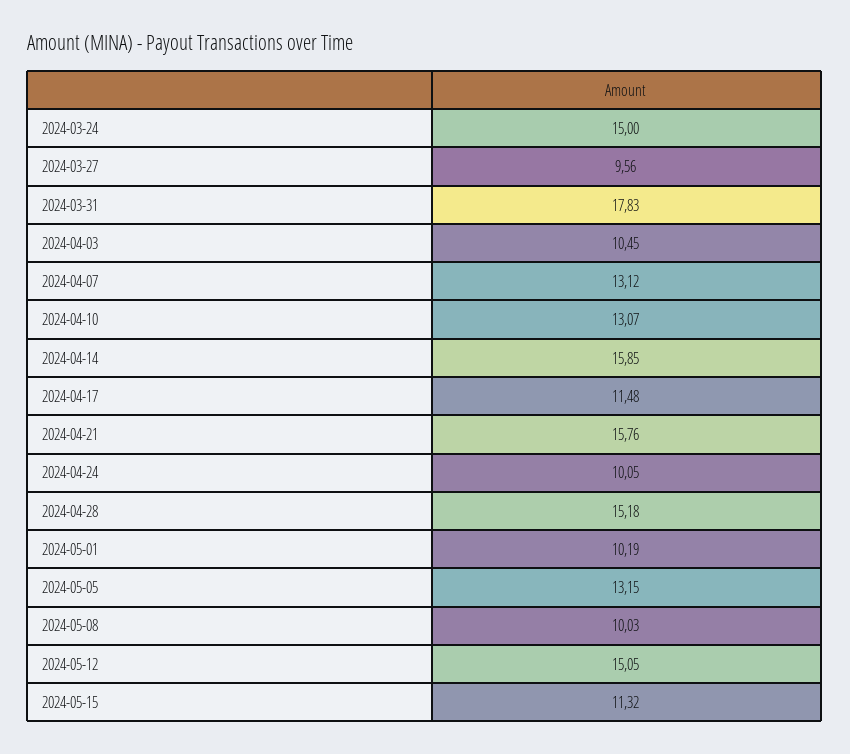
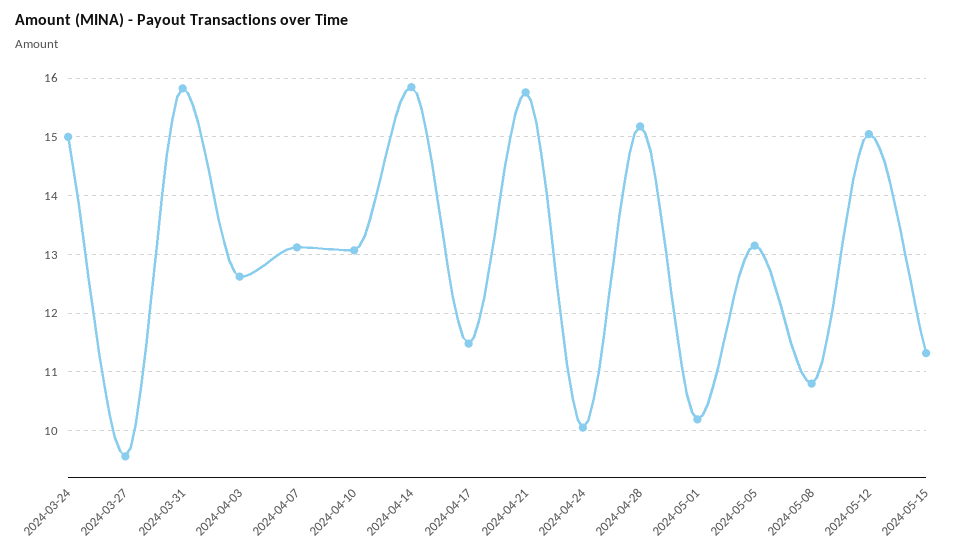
2024-03-31: 17.83 -> 15.8
2024-04-03: 10.45 -> 12.6
2024-05-08: 10.03 -> 10.8

